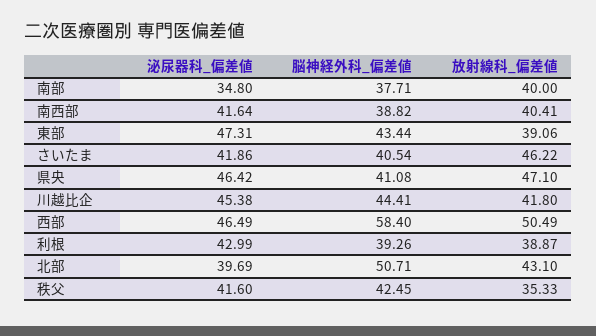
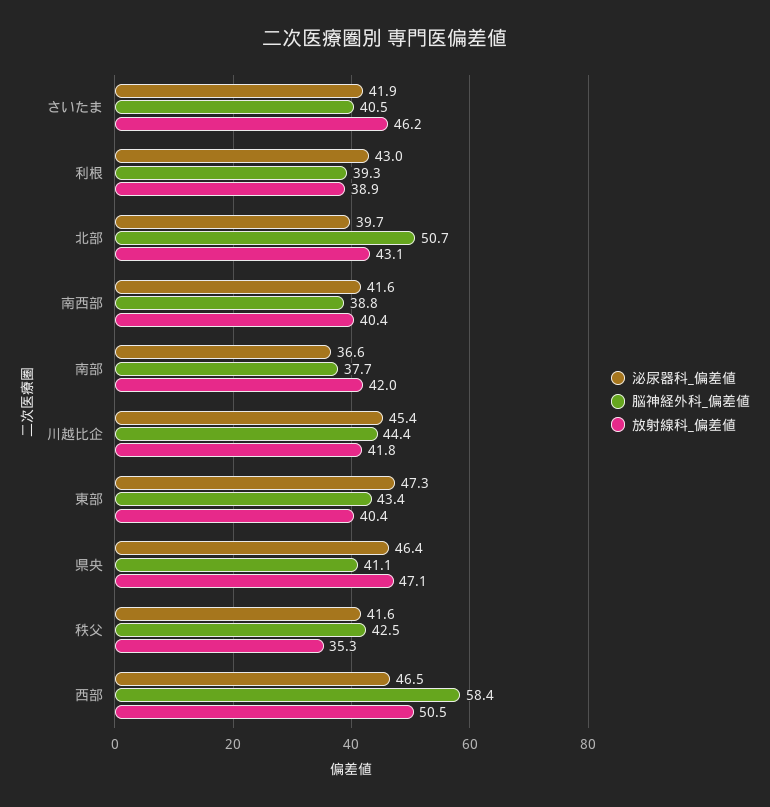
泌尿器科_偏差値, 南部: 34.8 -> 36.6
放射線科_偏差値, 南部: 40 -> 42
放射線科_偏差値, 東部: 39.06 -> 40.4

